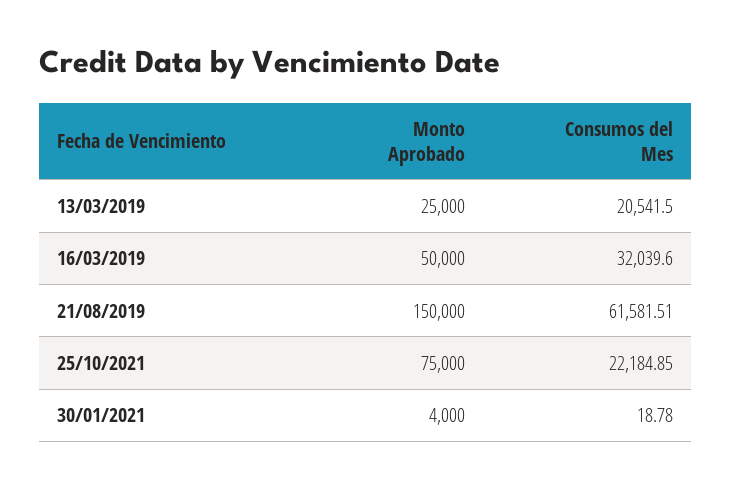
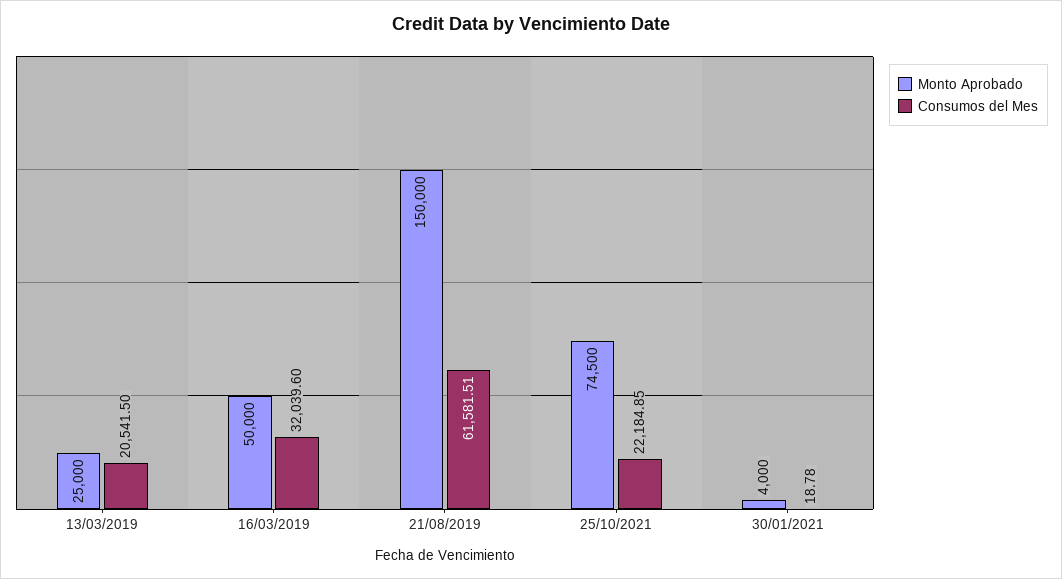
Monto Aprobado, 25/10/2021: 75000 -> 74500

